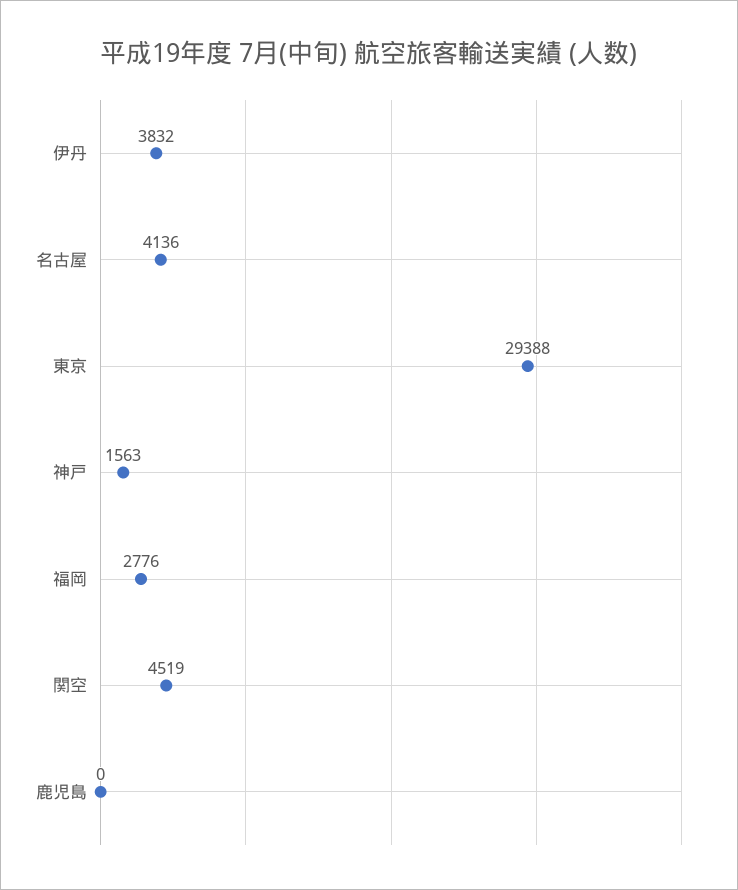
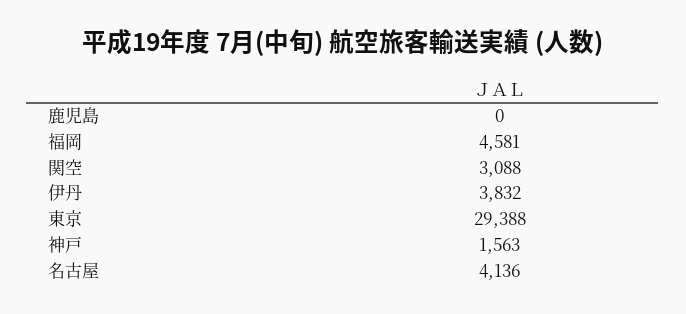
福岡: 2776 -> 4581
関空: 4519 -> 3088

